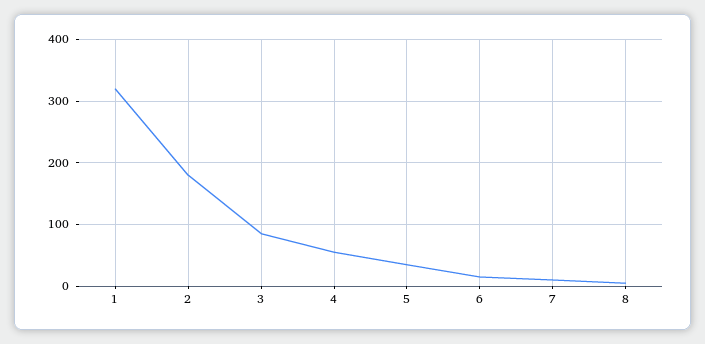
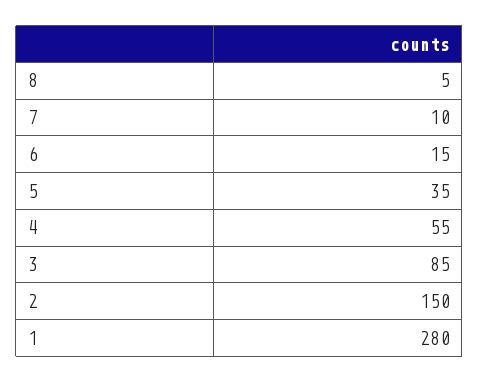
1: 320 -> 280
2: 180 -> 150

